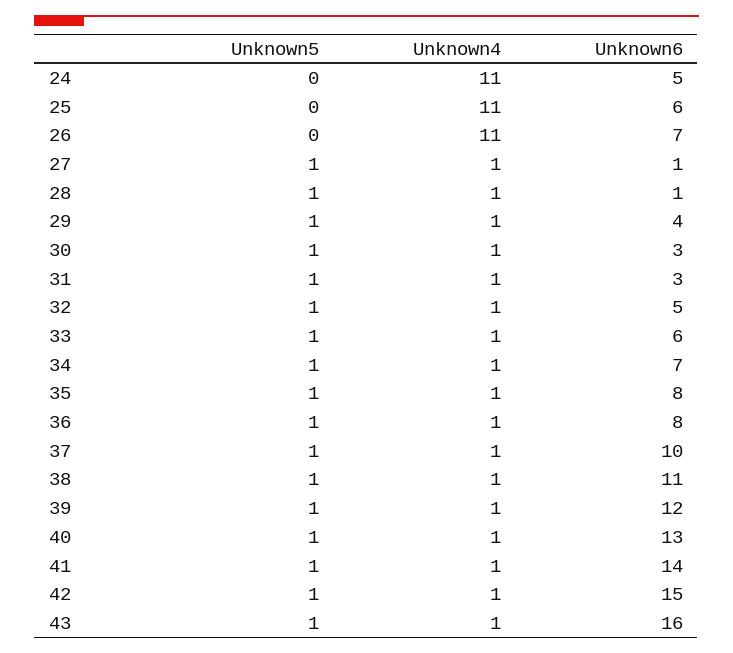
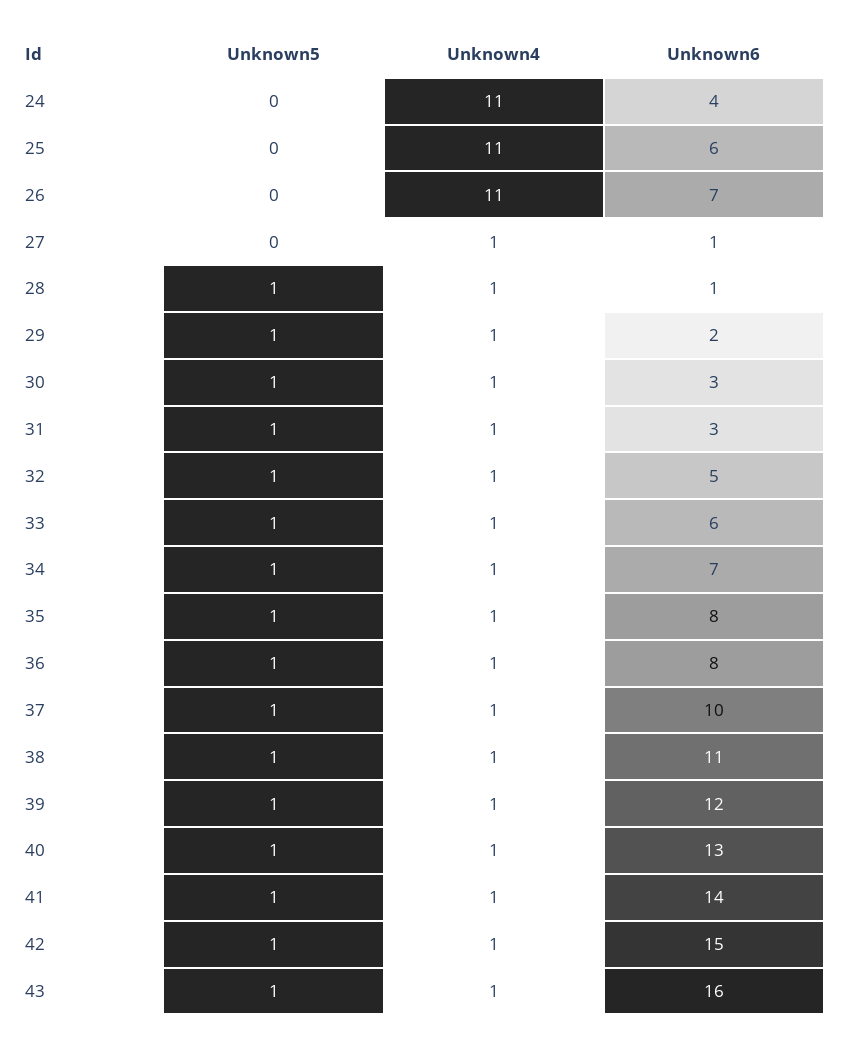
Unknown6, 24: 5 -> 4
Unknown5, 27: 1 -> 0
Unknown6, 29: 4 -> 2

